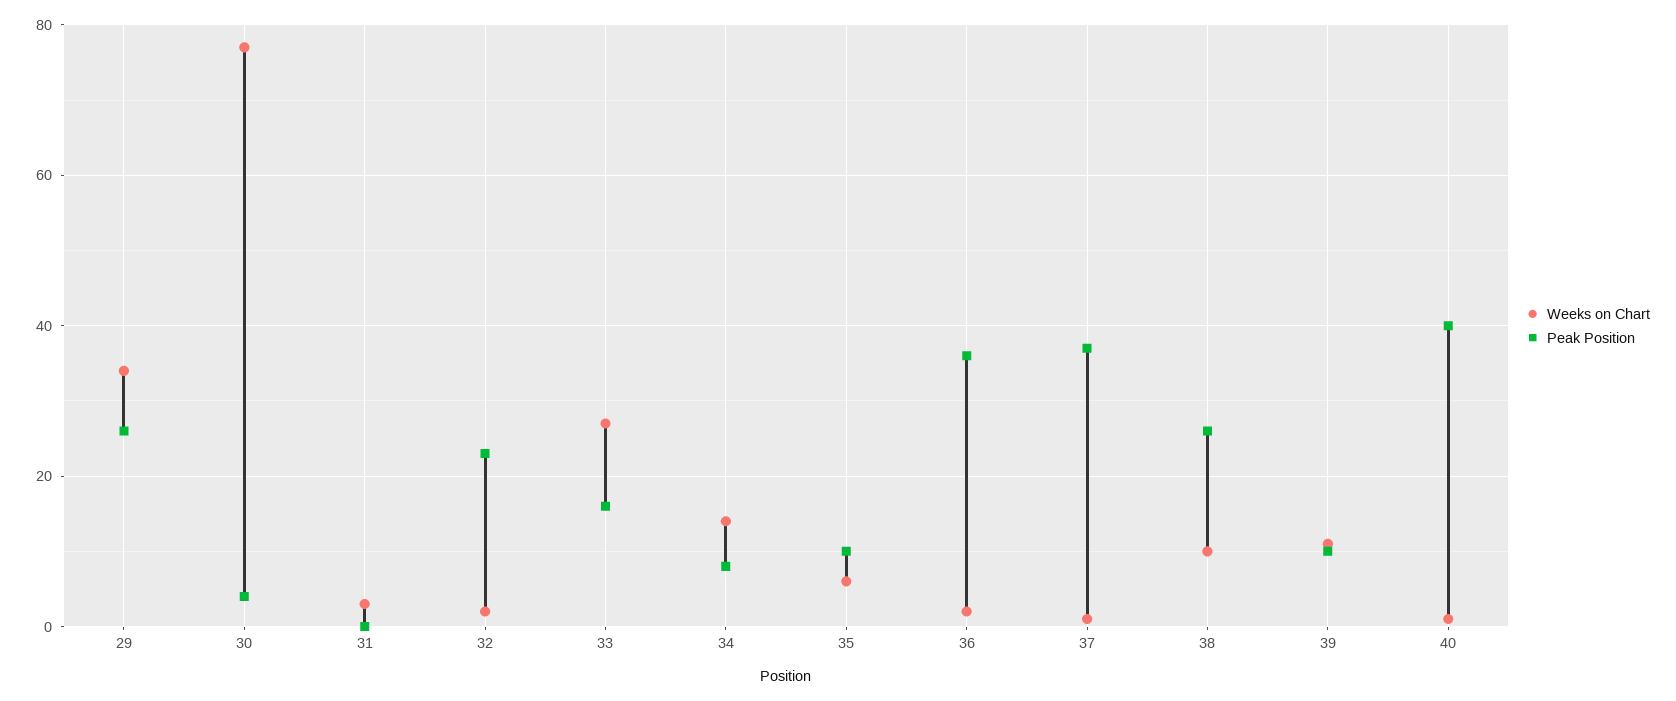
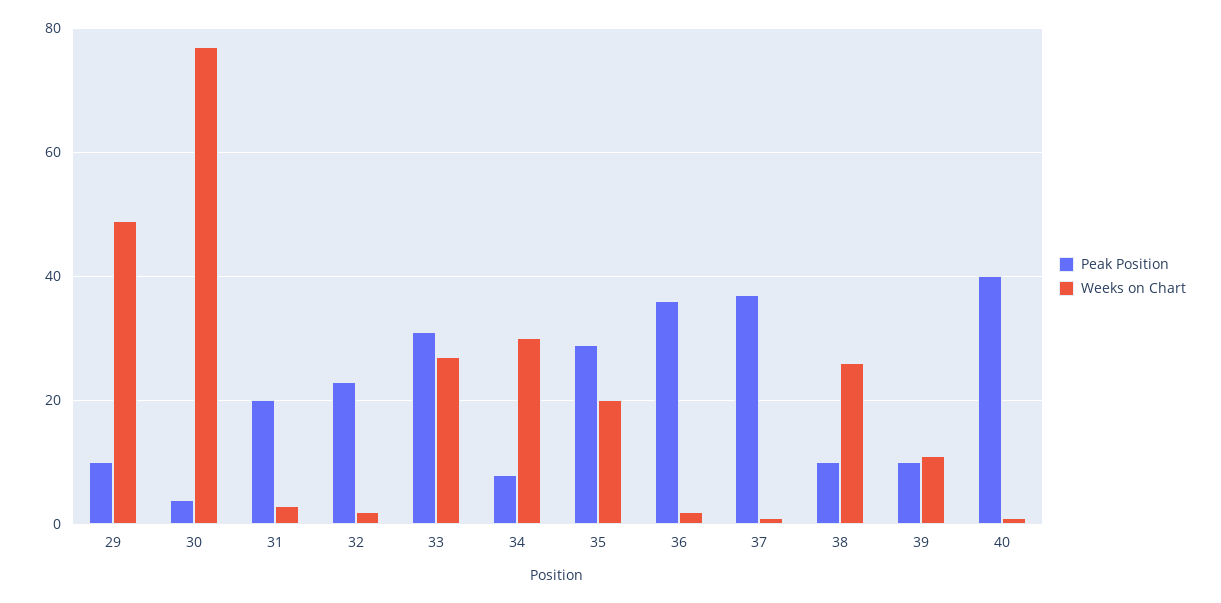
Weeks on Chart, 29: 35 -> 50
Peak Position, 29: 25 -> 10
Peak Position, 31: 0 -> 20
Peak Position, 33: 15 -> 30
Weeks on Chart, 34: 15 -> 30
Weeks on Chart, 35: 5 -> 20
Peak Position, 35: 10 -> 30
Weeks on Chart, 38: 10 -> 25
Peak Position, 38: 25 -> 10

